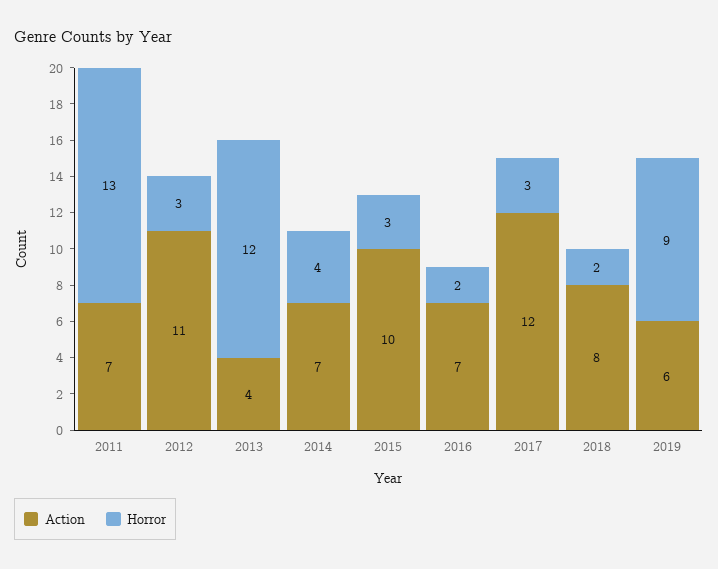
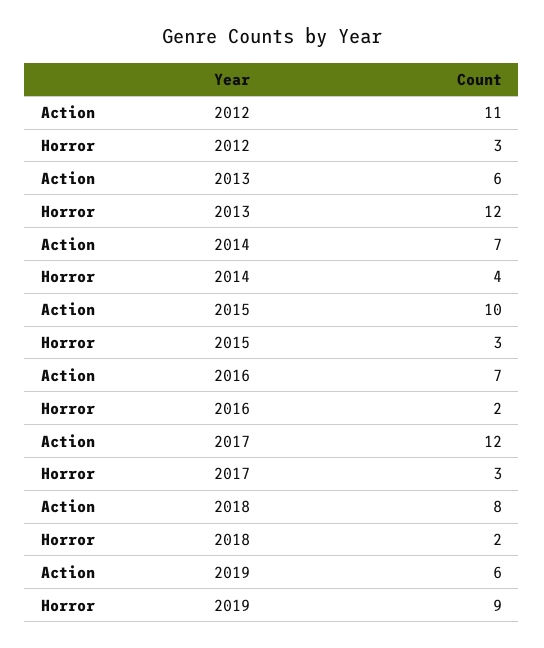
Action, 2011: 7 -> none
Horror, 2011: 13 -> none
Action, 2013: 4 -> 6

